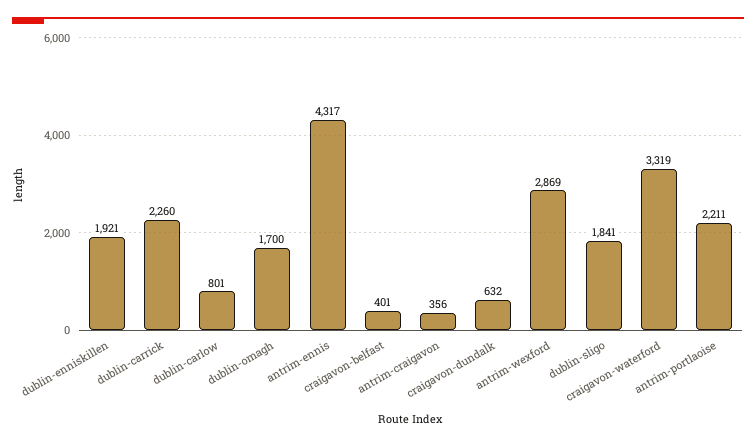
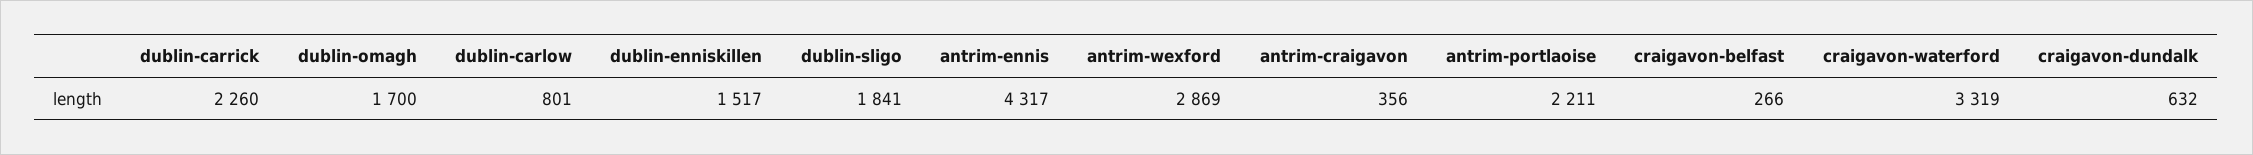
dublin-enniskillen: 1921 -> 1517
craigavon-belfast: 401 -> 266

